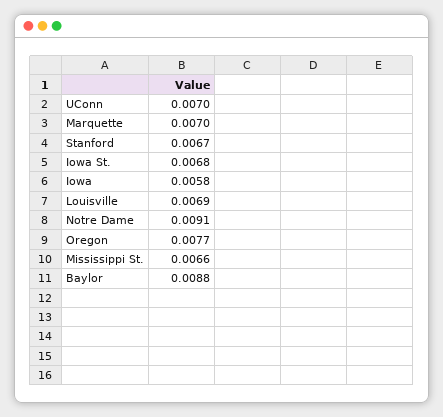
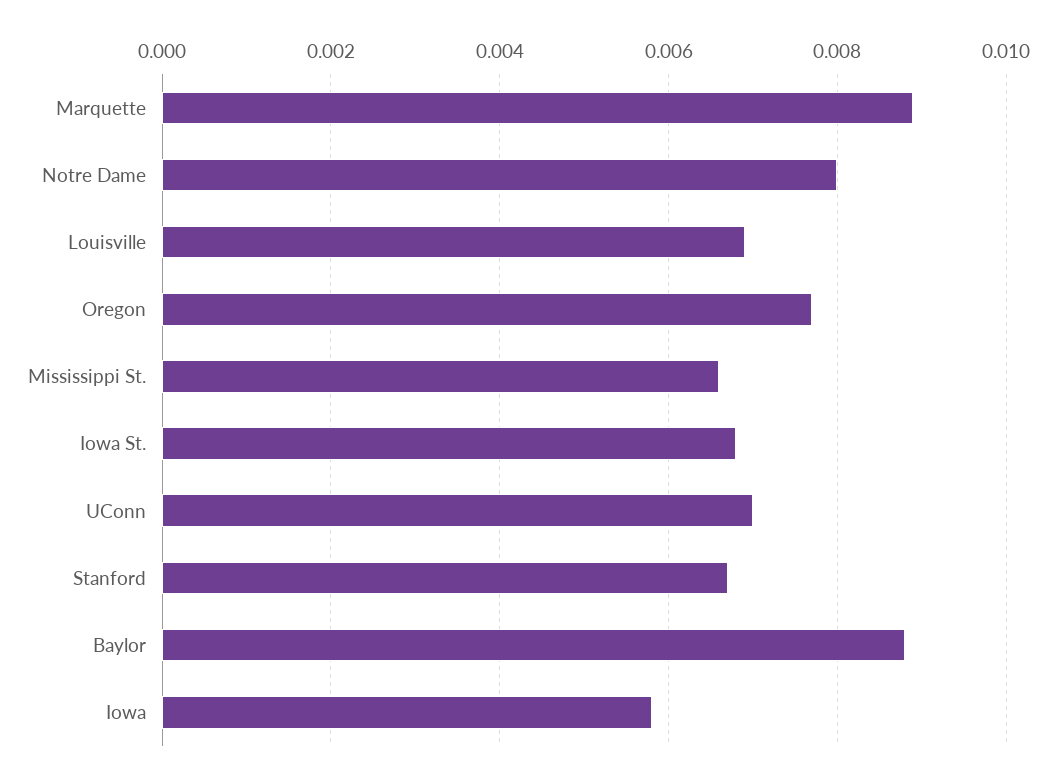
Marquette: 0.007 -> 0.009
Notre Dame: 0.0091 -> 0.008

